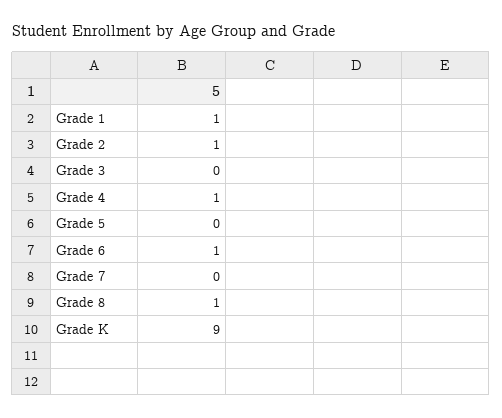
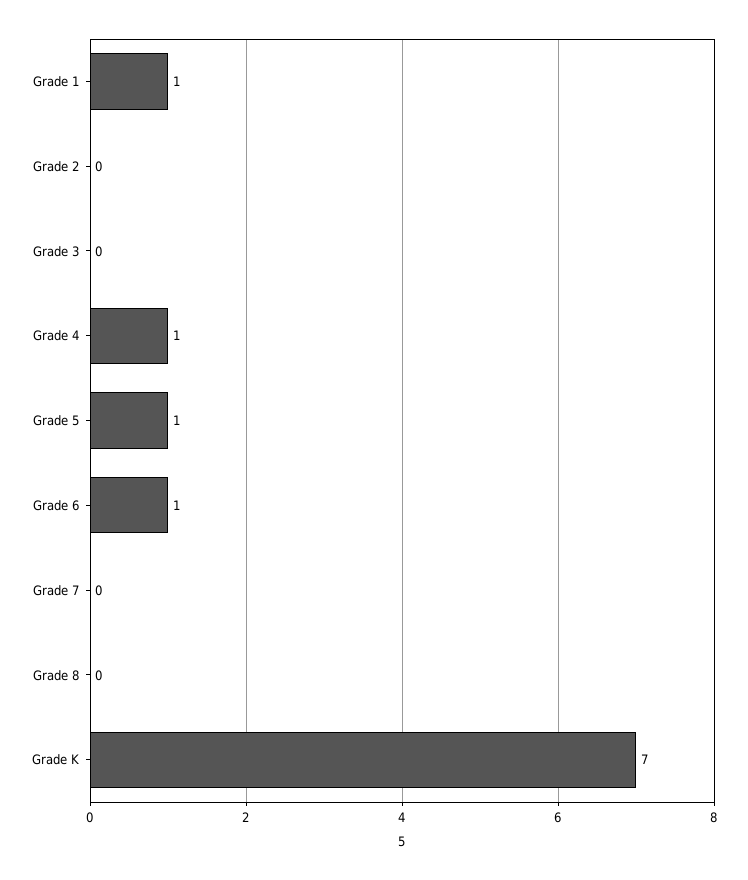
Grade 2: 1 -> 0
Grade 5: 0 -> 1
Grade 8: 1 -> 0
Grade K: 9 -> 7

